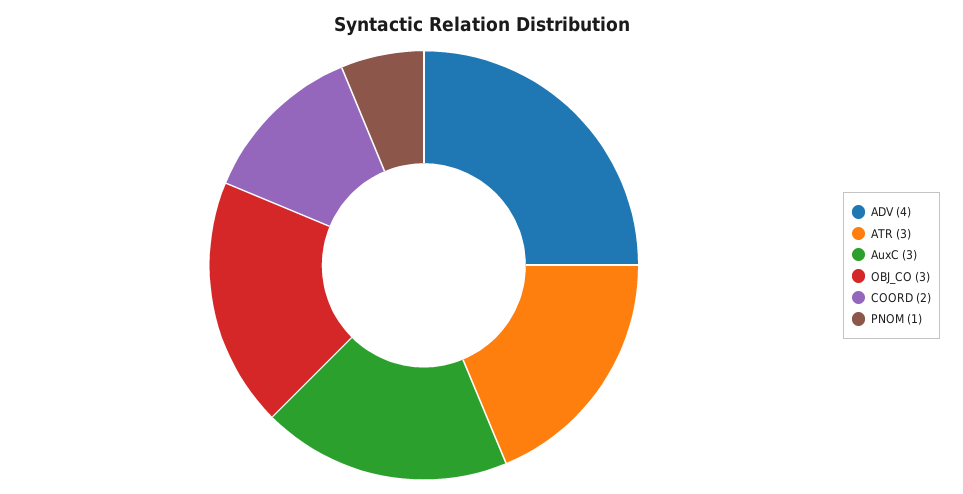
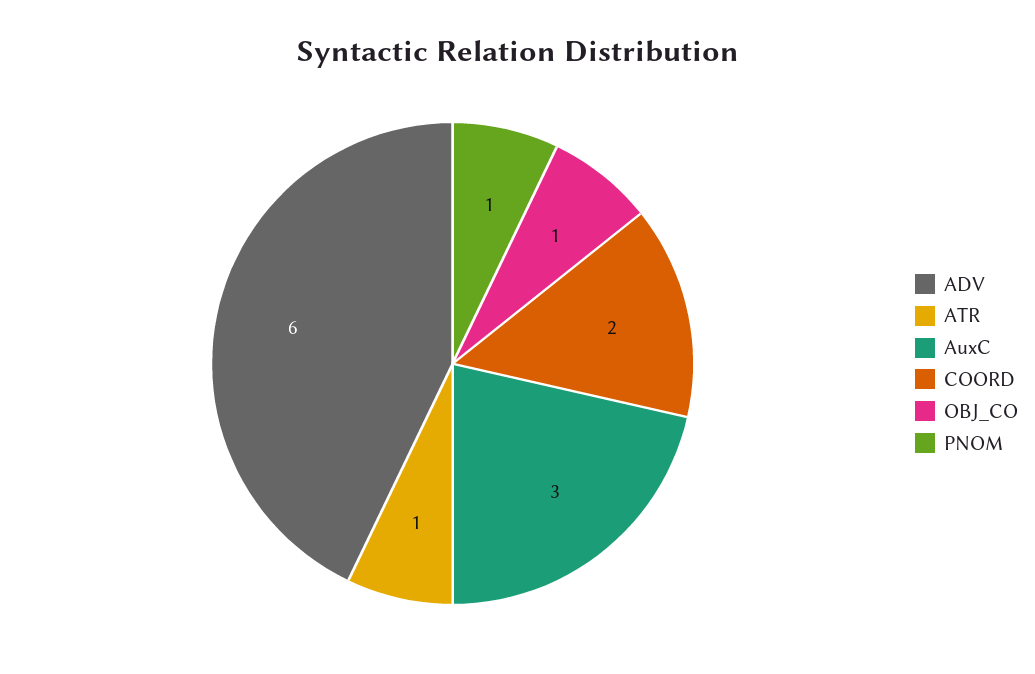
ADV: 4 -> 6
ATR: 3 -> 1
OBJ_CO: 3 -> 1

